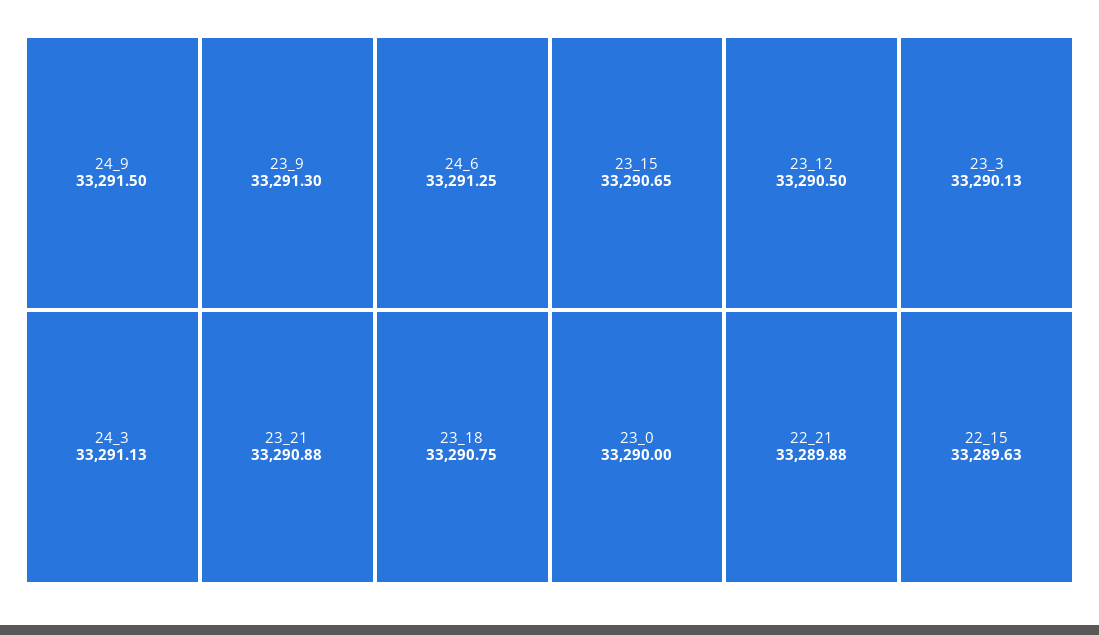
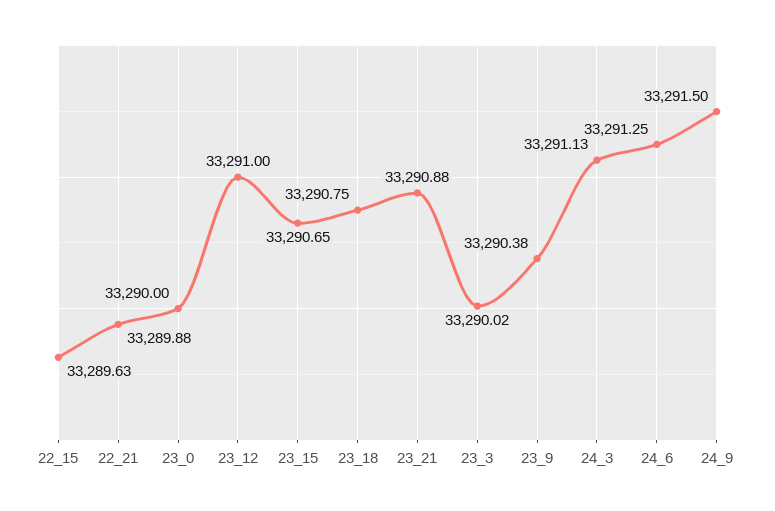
23_9: 33291.3 -> 33290.38
23_12: 33290.5 -> 33291
23_3: 33290.13 -> 33290.02

